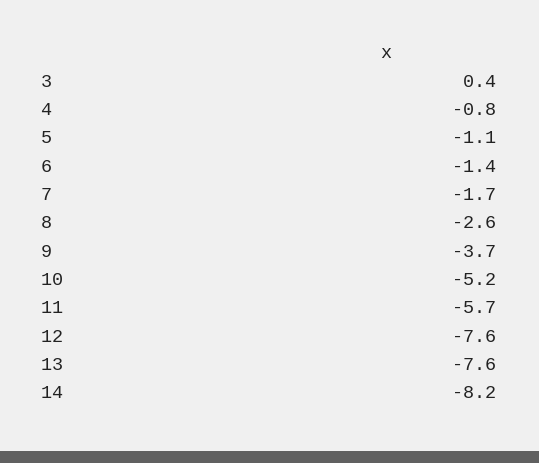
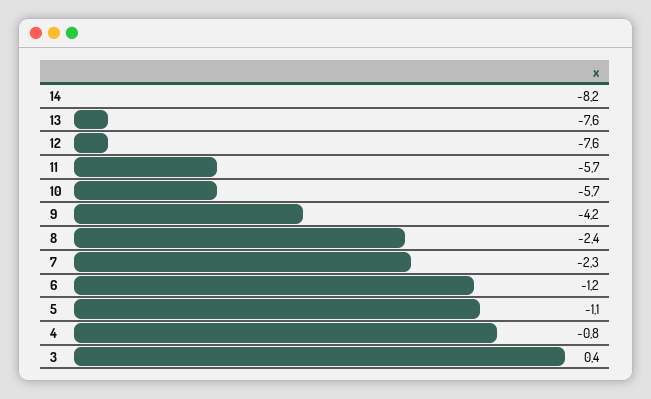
6: -1.4 -> -1.2
7: -1.7 -> -2.3
8: -2.6 -> -2.4
9: -3.7 -> -4.2
10: -5.2 -> -5.7

